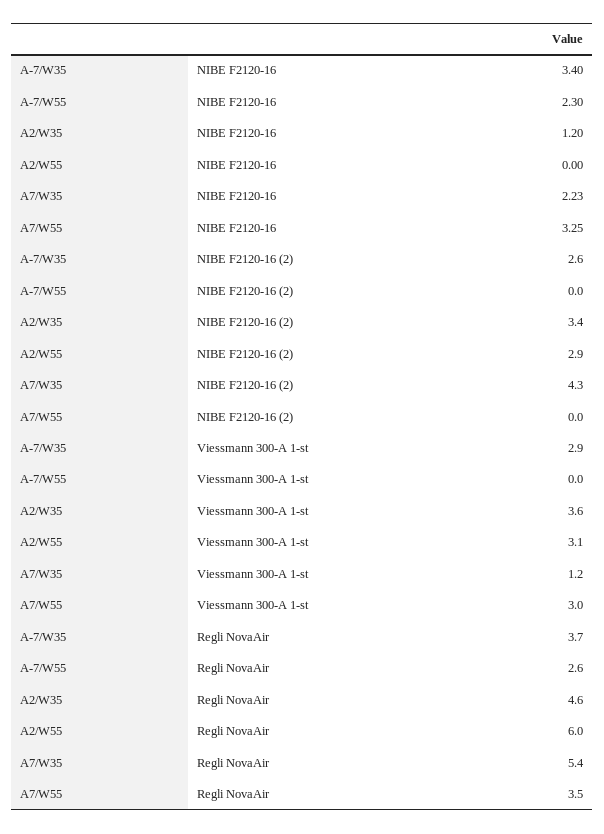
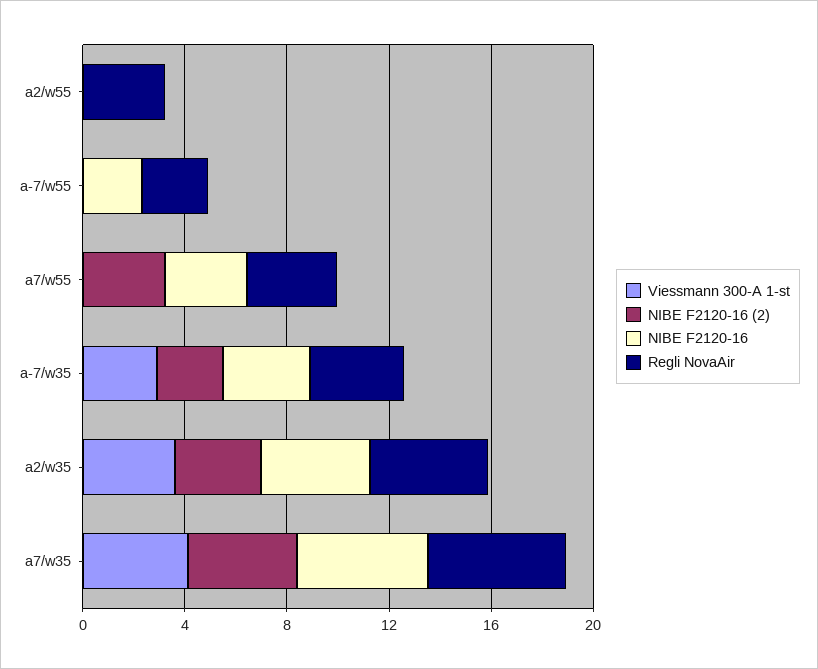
NIBE F2120-16, A2/W35: 1.2 -> 4
NIBE F2120-16, A7/W35: 2.23 -> 5
NIBE F2120-16 (2), A2/W55: 2.9 -> 0
NIBE F2120-16 (2), A7/W55: 0 -> 3
Viessmann 300-A 1-st, A2/W55: 3.1 -> 0
Viessmann 300-A 1-st, A7/W35: 1.2 -> 4
Viessmann 300-A 1-st, A7/W55: 3 -> 0
Regli NovaAir, A2/W55: 6 -> 3

